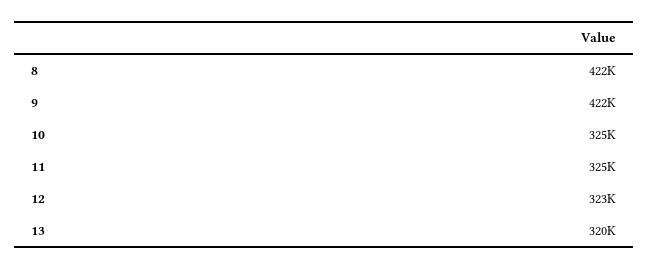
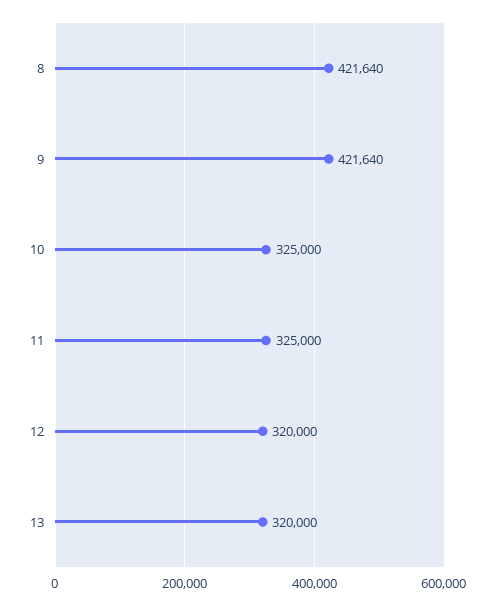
12: 323000 -> 320000

